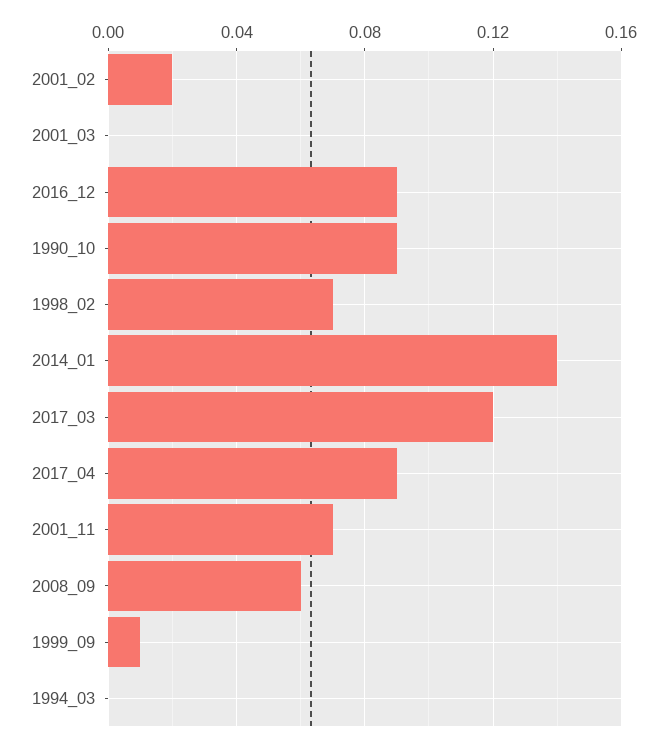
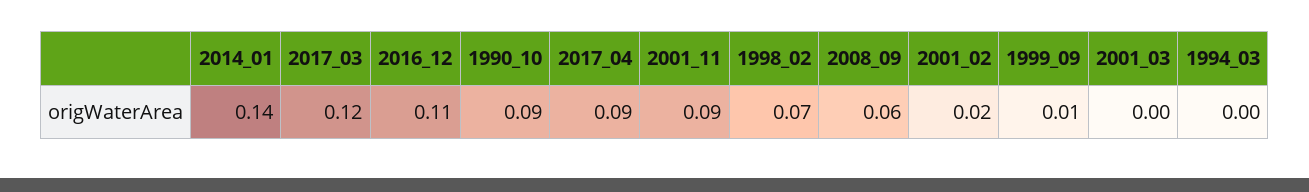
2016_12: 0.09 -> 0.11
2001_11: 0.07 -> 0.09

